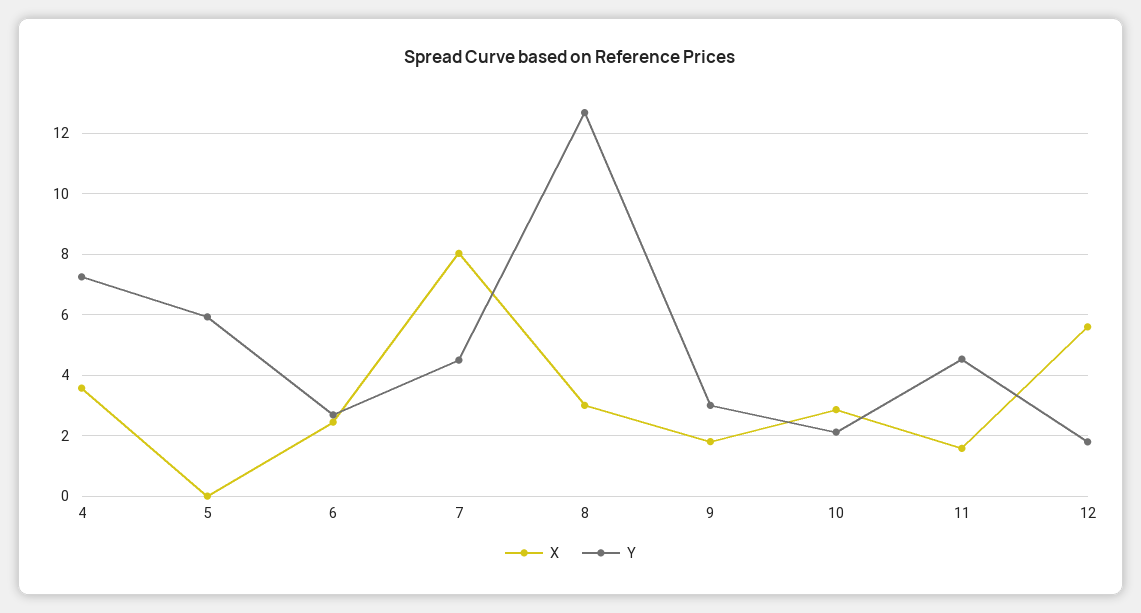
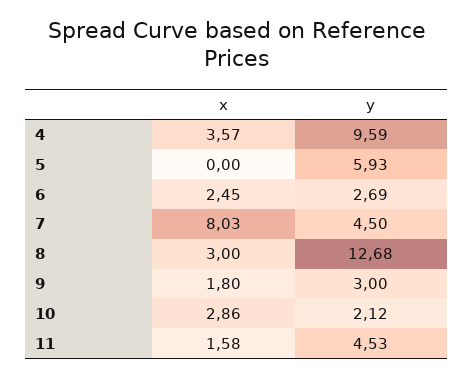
Y, 4: 7.2 -> 9.59
X, 12: 5.6 -> none
Y, 12: 1.8 -> none

